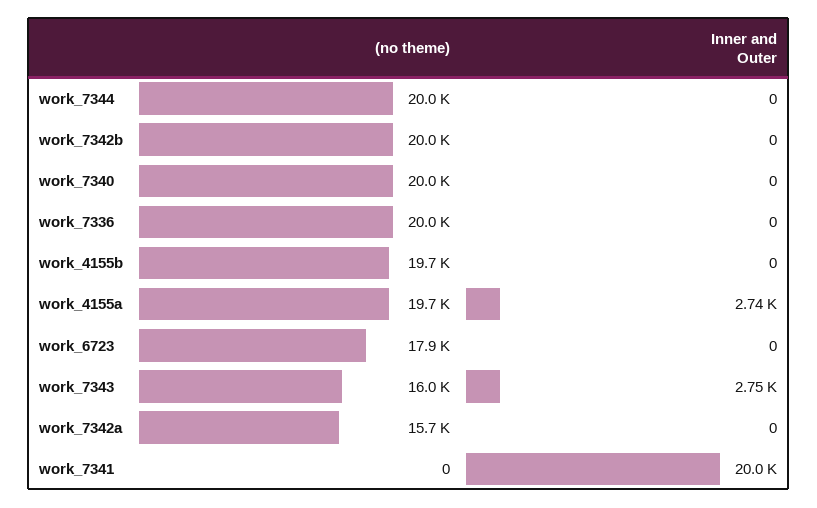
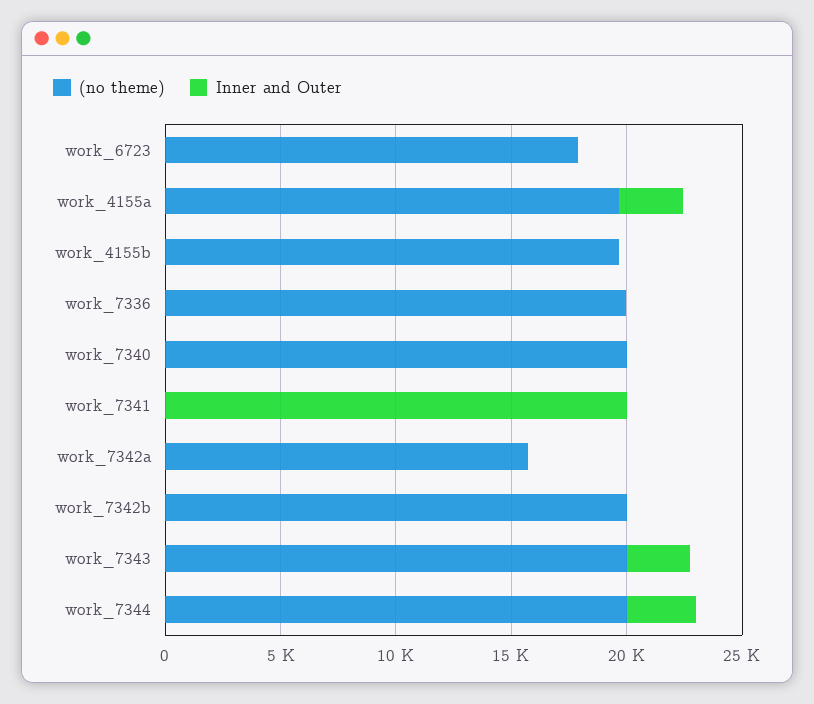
Inner and Outer, work_7344: 0 -> 3000
(no theme), work_7343: 16000 -> 20000

